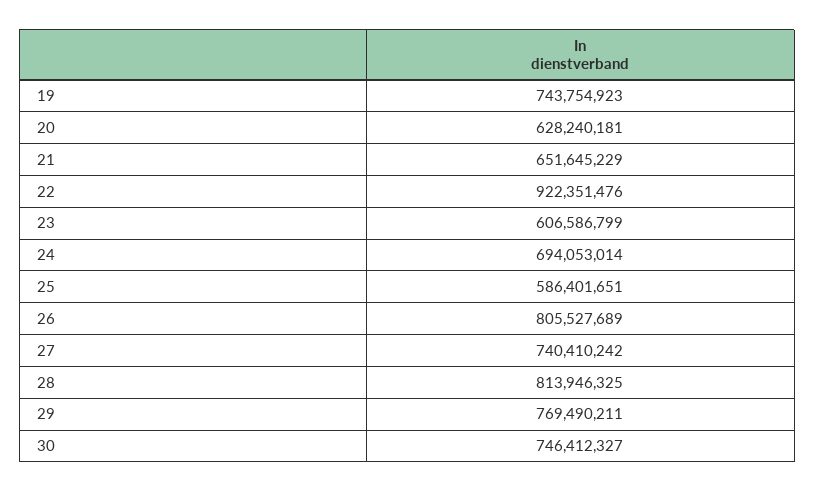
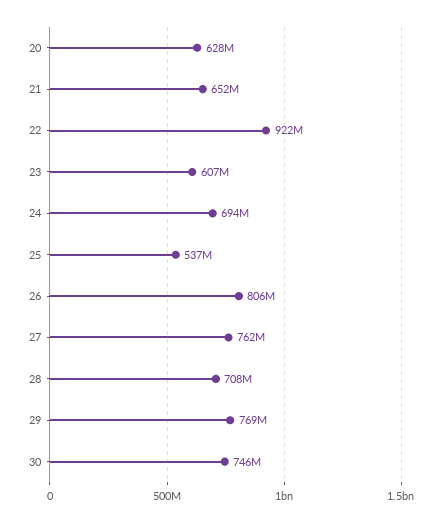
19: 743754923 -> none
25: 586401651 -> 537000000
27: 740410242 -> 762000000
28: 813946325 -> 708000000

